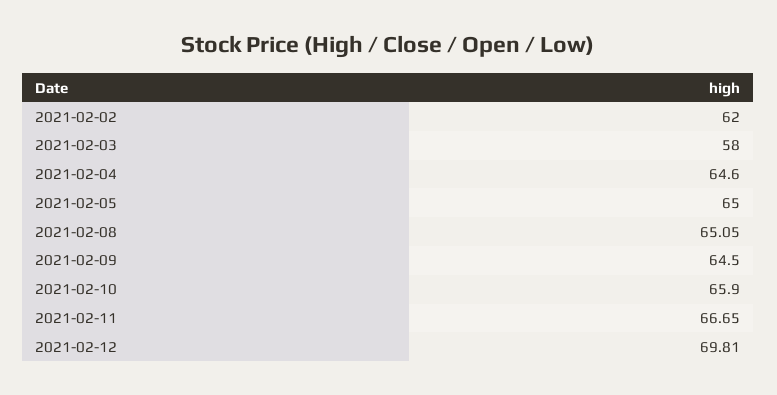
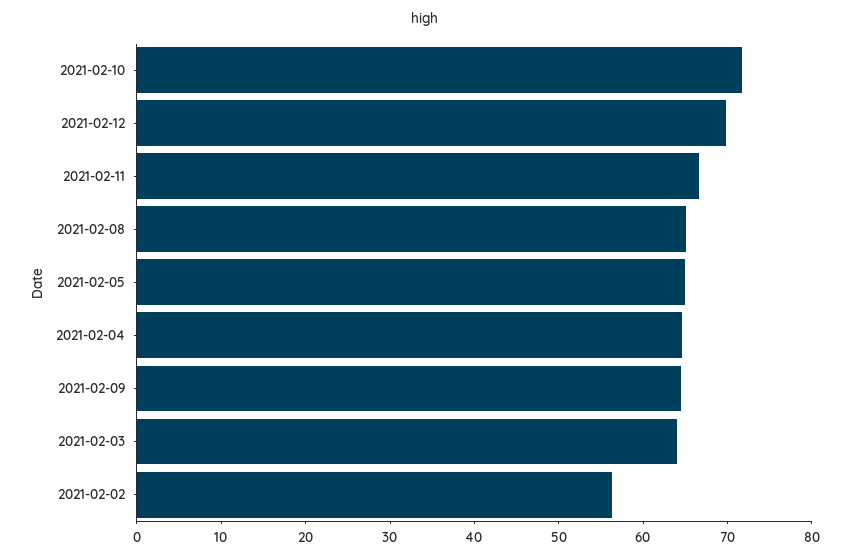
2021-02-02: 62 -> 56
2021-02-03: 58 -> 64
2021-02-10: 65.9 -> 72

